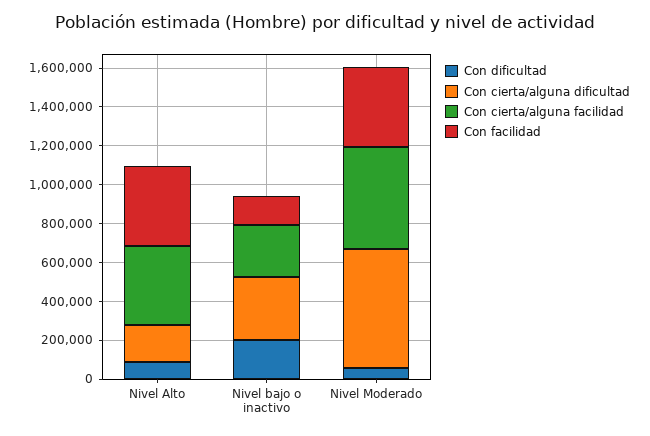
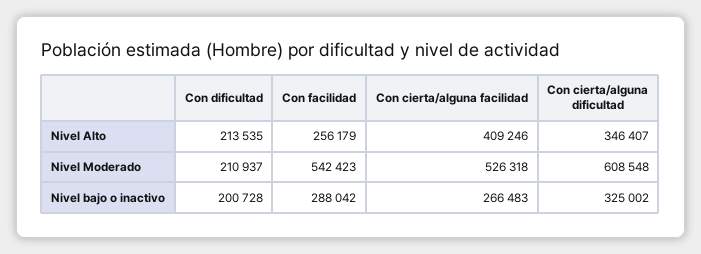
Con dificultad, Nivel Alto: 100000 -> 213535
Con cierta/alguna dificultad, Nivel Alto: 200000 -> 346407
Con facilidad, Nivel Alto: 400000 -> 256179
Con facilidad, Nivel bajo o inactivo: 150000 -> 288042
Con dificultad, Nivel Moderado: 50000 -> 210937
Con facilidad, Nivel Moderado: 400000 -> 542423

